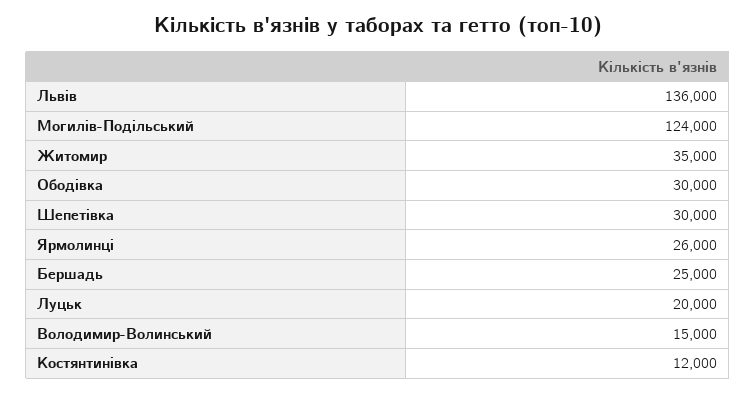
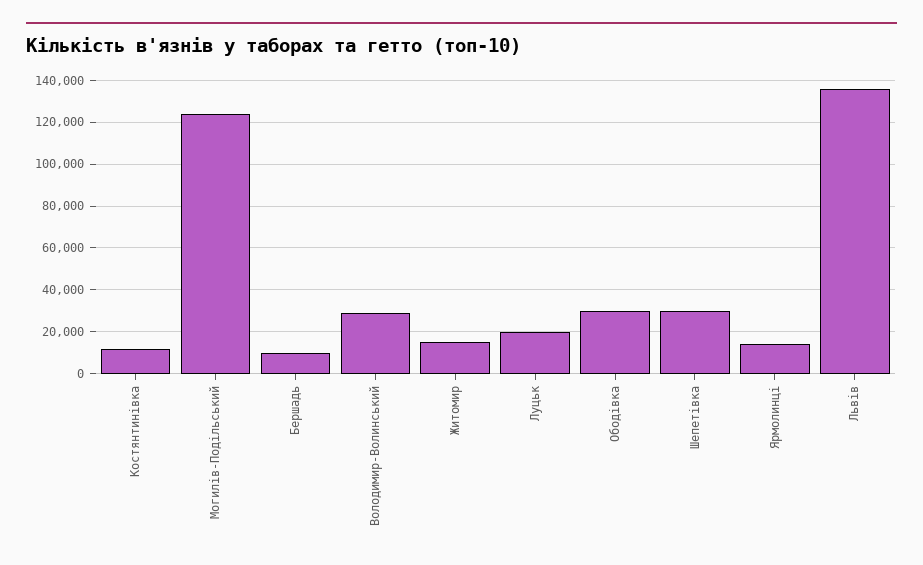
Житомир: 35000 -> 15000
Ярмолинці: 26000 -> 15000
Бершадь: 25000 -> 10000
Володимир-Волинський: 15000 -> 30000

